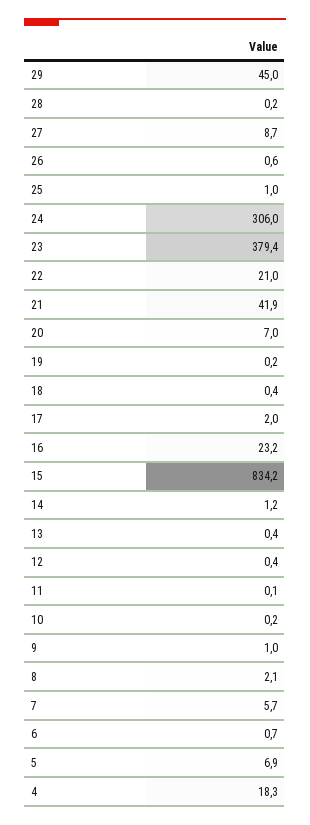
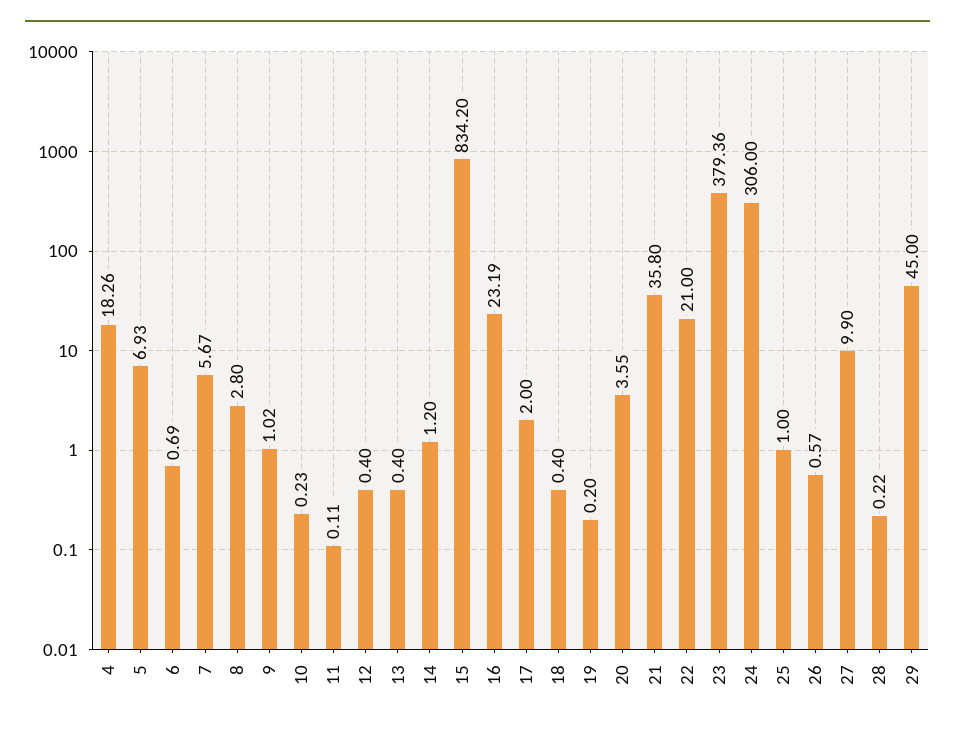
27: 8.7 -> 9.9
21: 41.9 -> 35.8
20: 7 -> 3.55
8: 2.1 -> 2.8

